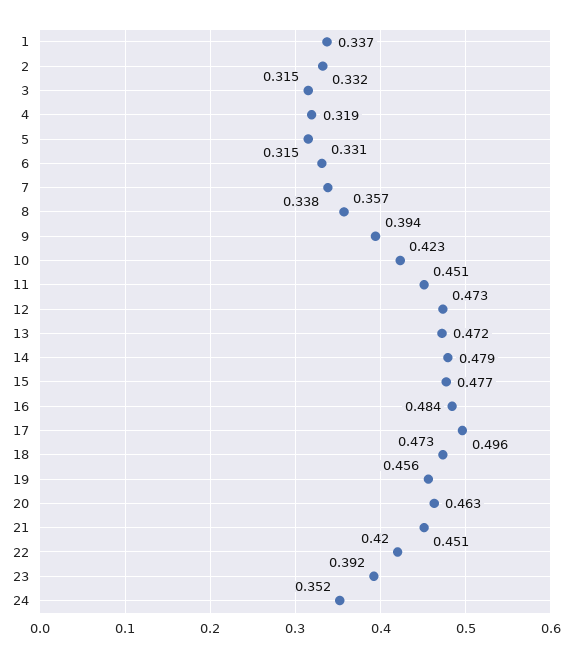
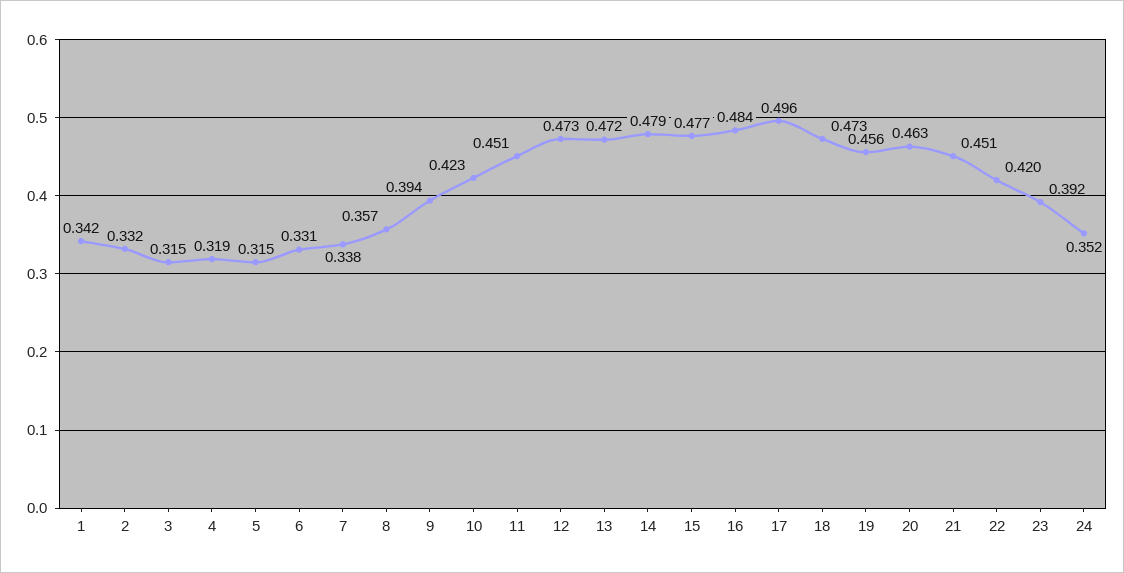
1: 0.337 -> 0.342

